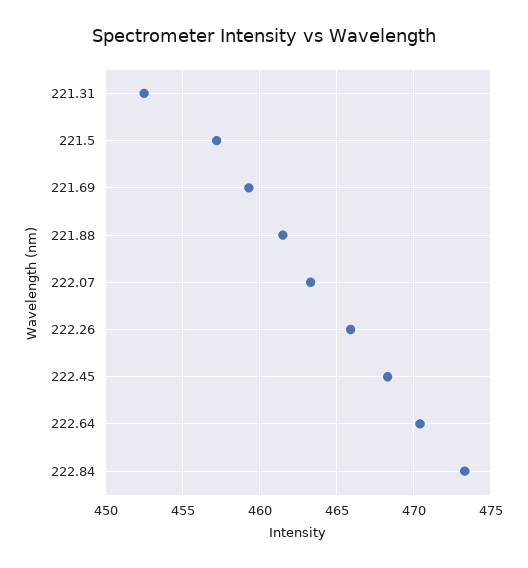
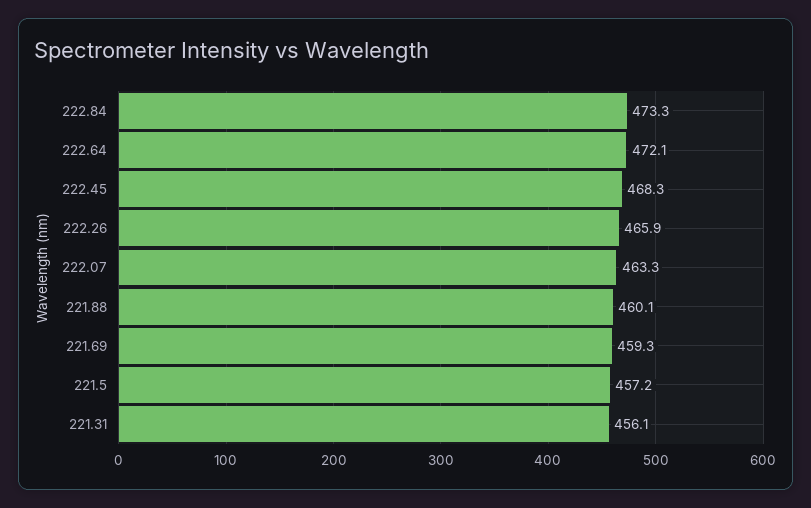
221.31: 452.5 -> 456.1
221.88: 461.5 -> 460.1
222.64: 470.5 -> 472.1

